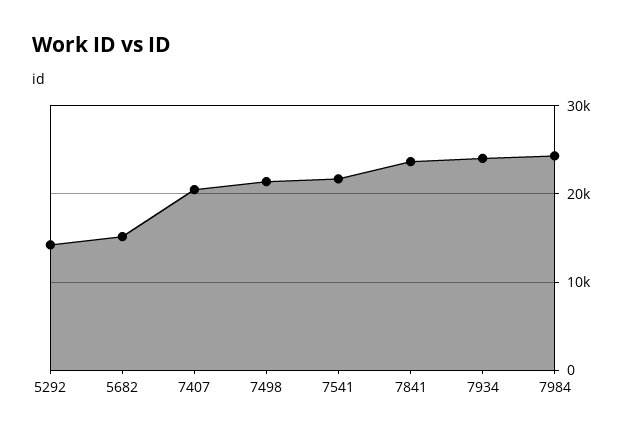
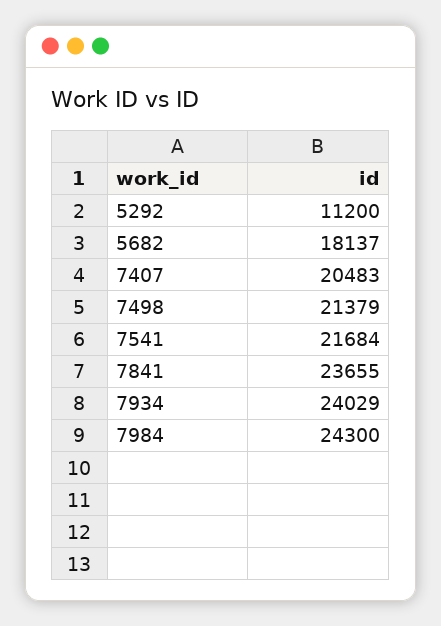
5292: 14000 -> 11200
5682: 15000 -> 18137

